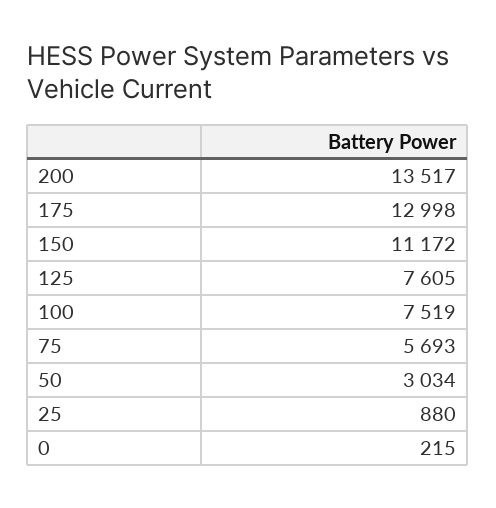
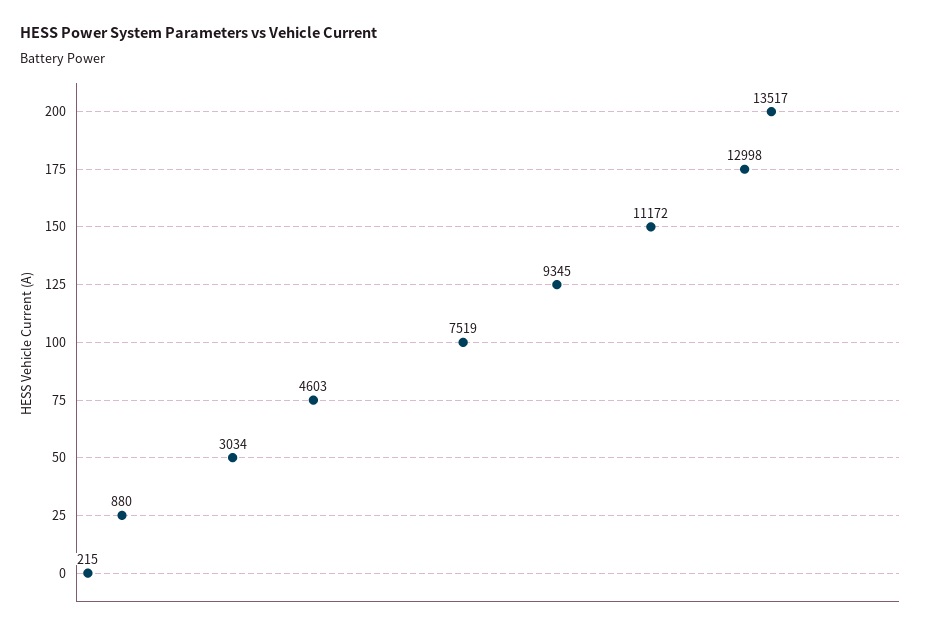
125: 7605 -> 9345
75: 5693 -> 4603

